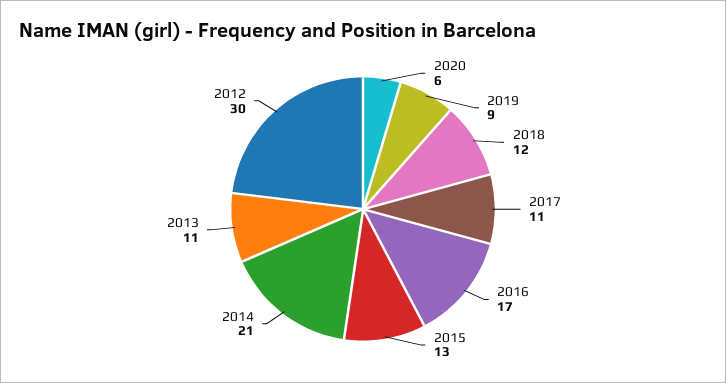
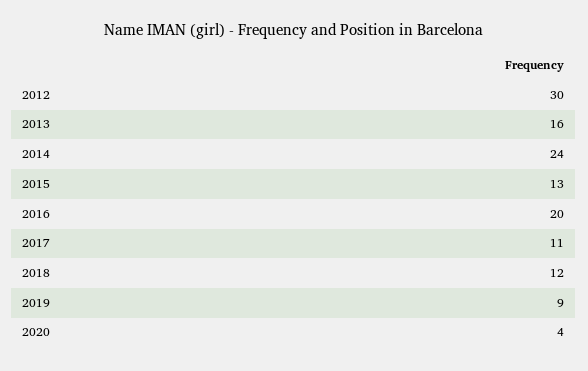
2020: 6 -> 4
2016: 17 -> 20
2014: 21 -> 24
2013: 11 -> 16

